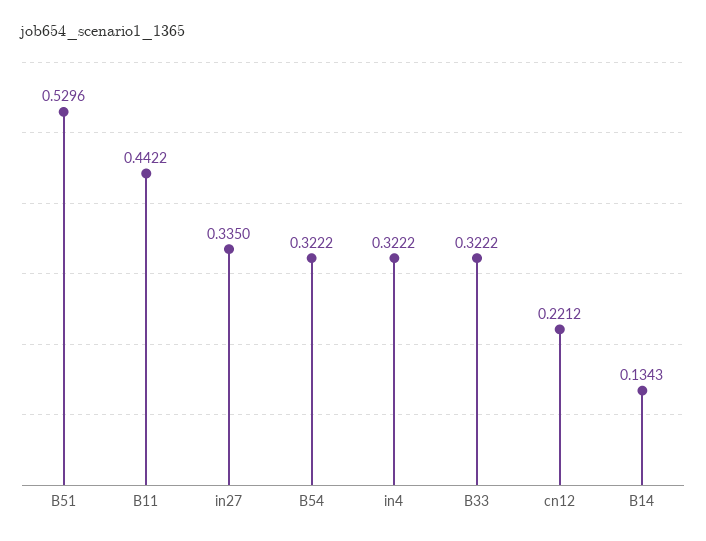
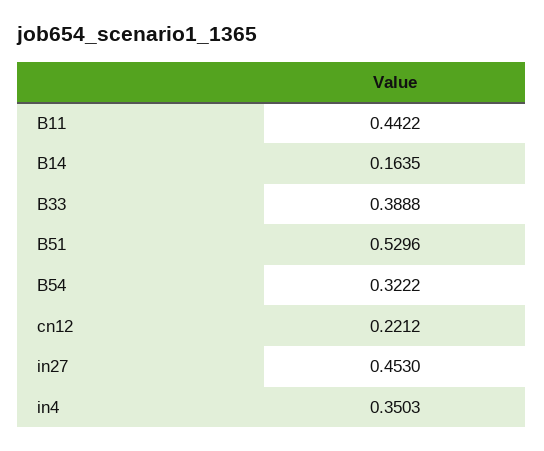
in27: 0.335 -> 0.453
in4: 0.3222 -> 0.3503
B33: 0.3222 -> 0.3888
B14: 0.1343 -> 0.1635

